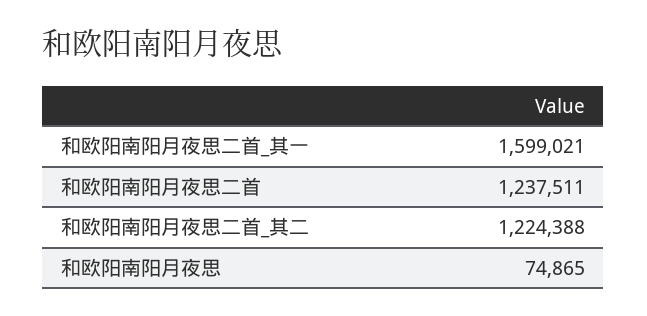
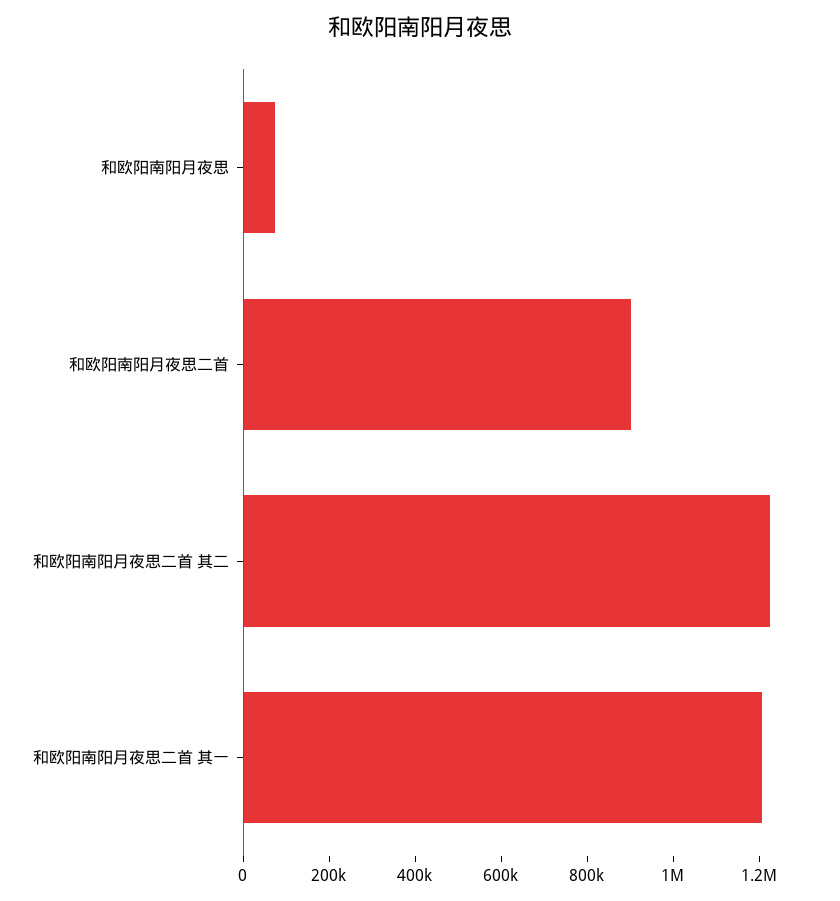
和欧阳南阳月夜思二首_其一: 1599021 -> 1200000
和欧阳南阳月夜思二首: 1237511 -> 900000

